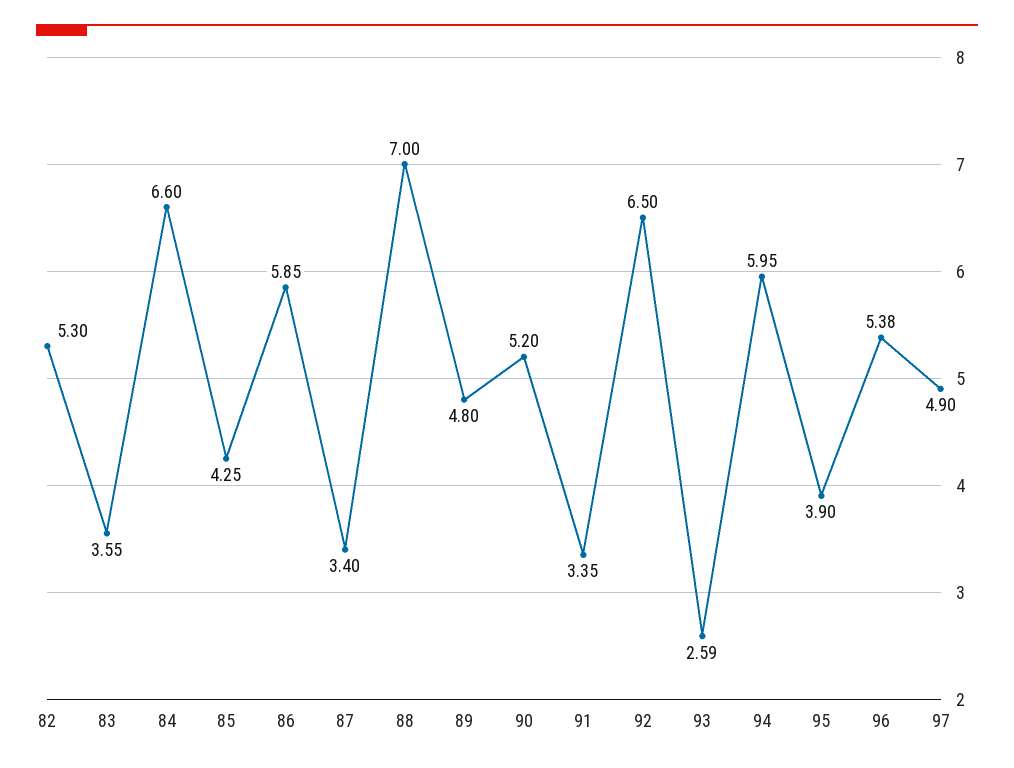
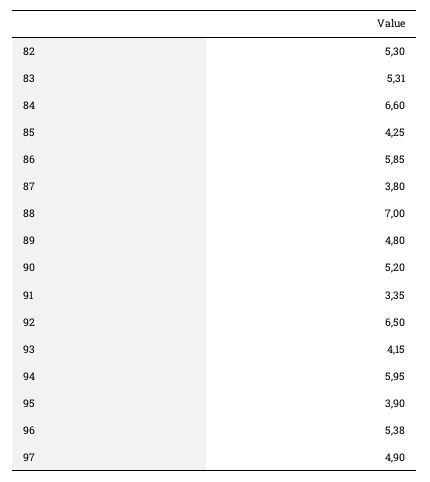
83: 3.55 -> 5.31
87: 3.4 -> 3.8
93: 2.59 -> 4.15

